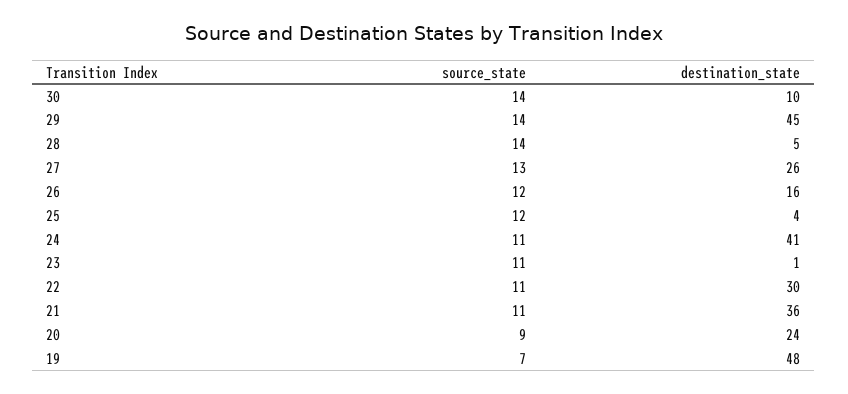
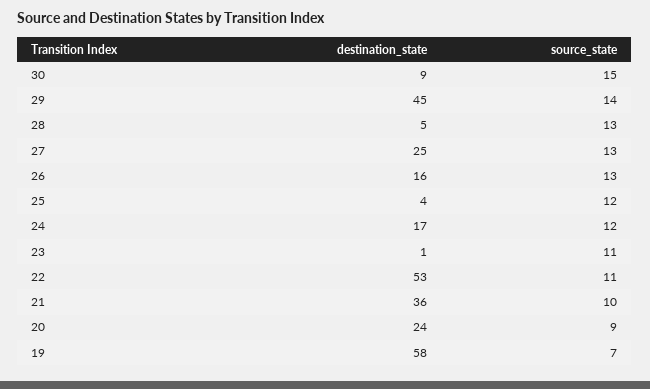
source_state, 30: 14 -> 15
destination_state, 30: 10 -> 9
source_state, 28: 14 -> 13
destination_state, 27: 26 -> 25
source_state, 26: 12 -> 13
source_state, 24: 11 -> 12
destination_state, 24: 41 -> 17
destination_state, 22: 30 -> 53
source_state, 21: 11 -> 10
destination_state, 19: 48 -> 58

